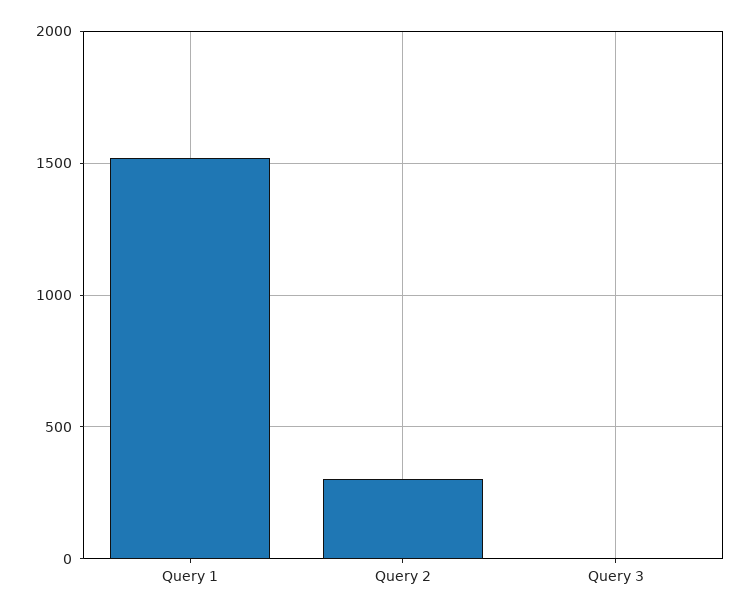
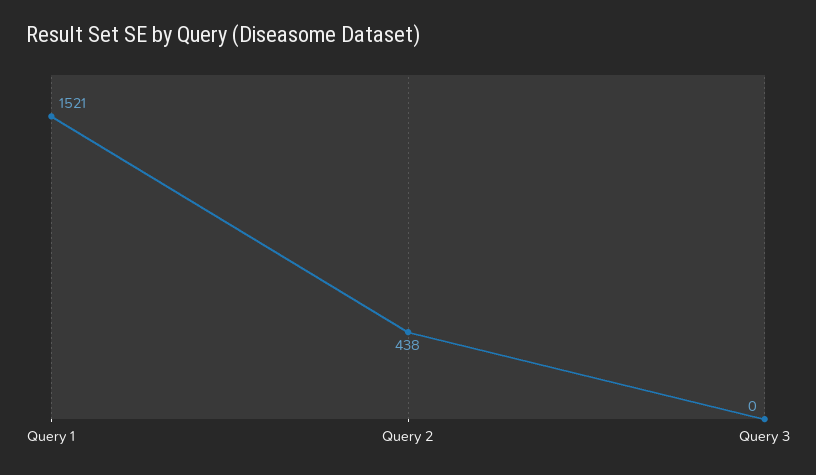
Query 2: 300 -> 438

